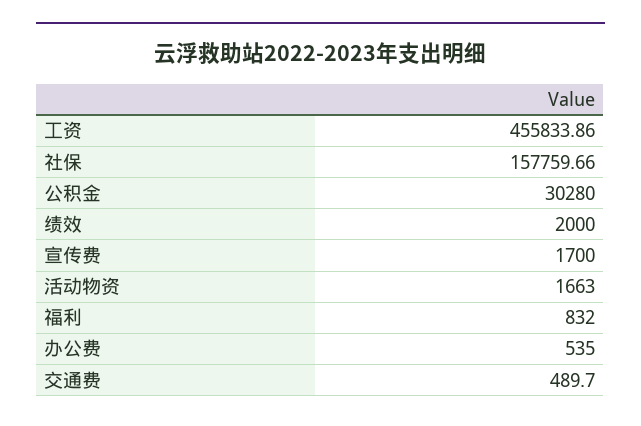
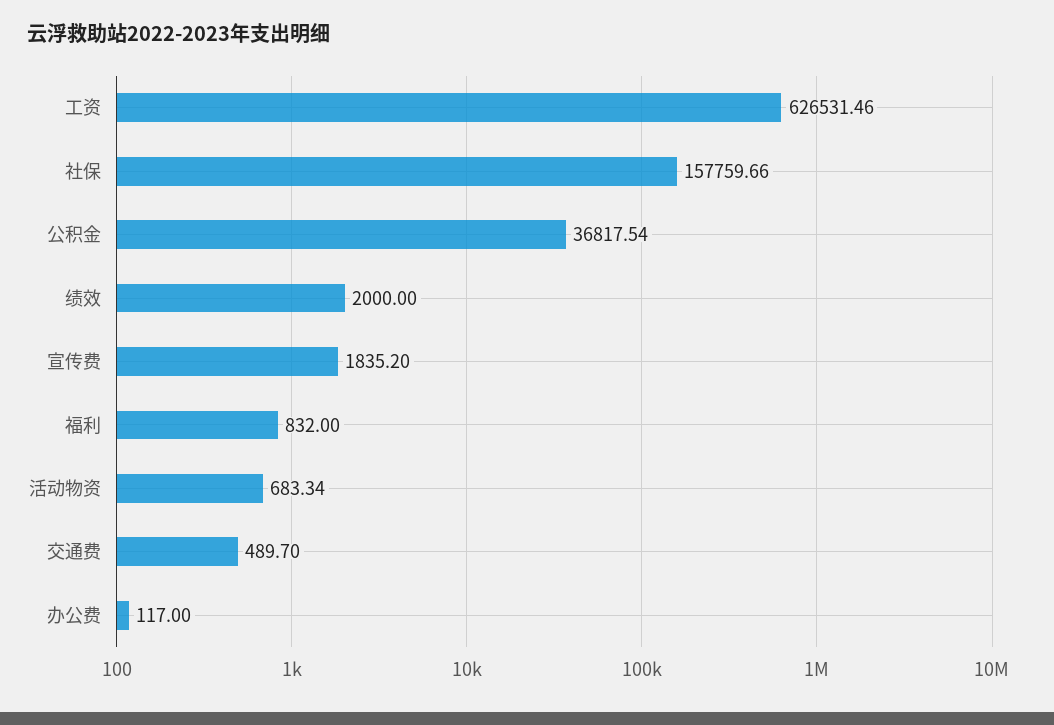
工资: 455833.86 -> 626531.46
公积金: 30280 -> 36817.54
宣传费: 1700 -> 1835.2
活动物资: 1663 -> 683.34
办公费: 535 -> 117

